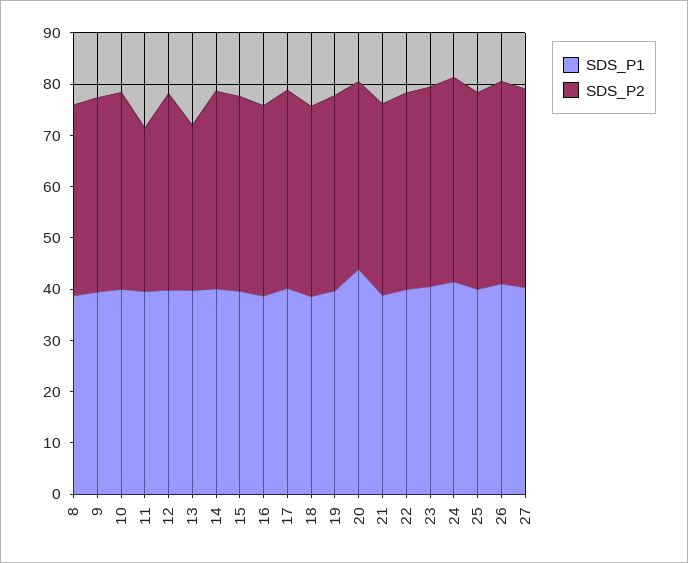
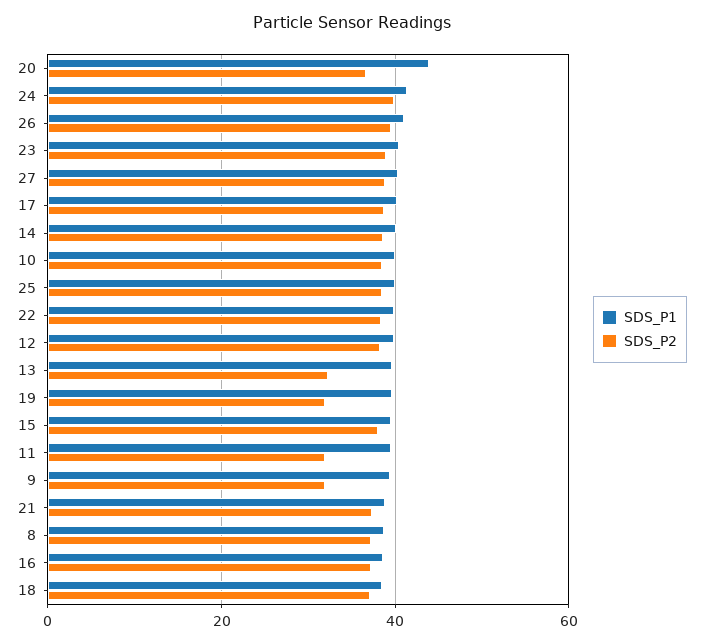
SDS_P2, 9: 38 -> 32
SDS_P2, 19: 38 -> 32

